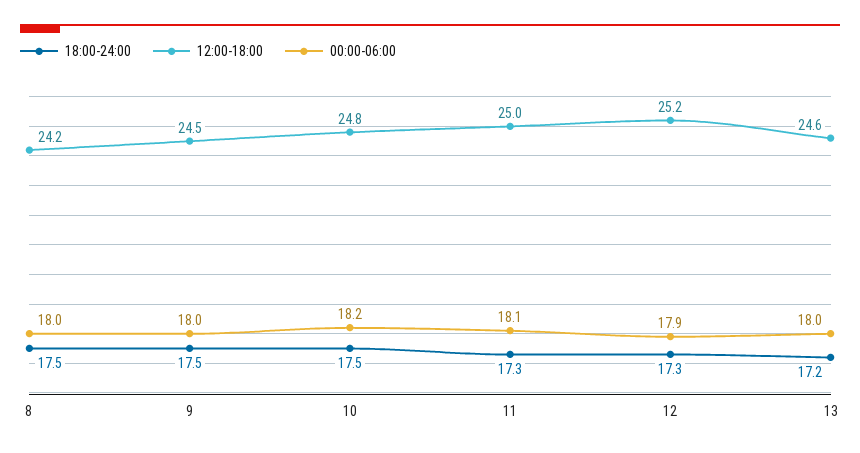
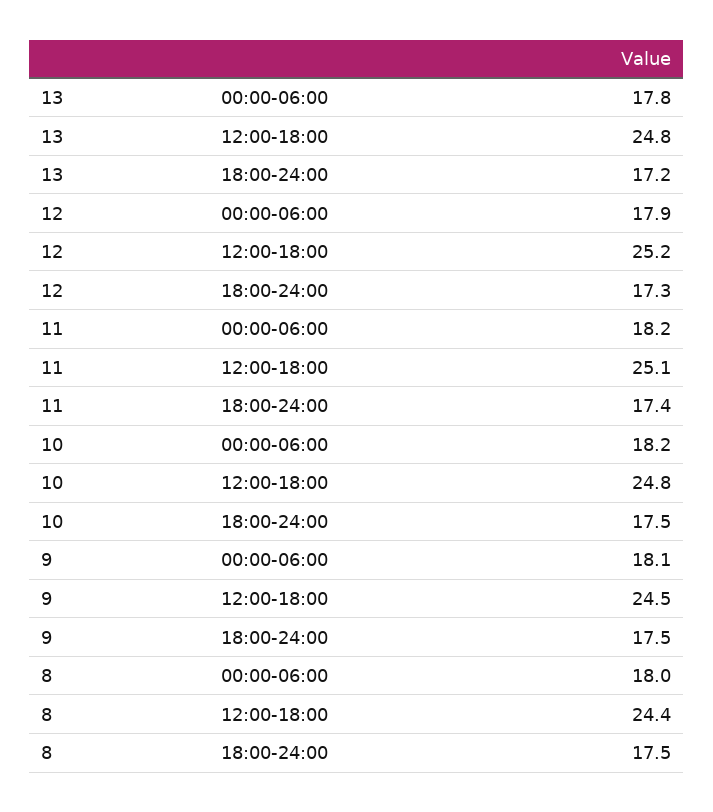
12:00-18:00, 8: 24.2 -> 24.4
00:00-06:00, 9: 18 -> 18.1
18:00-24:00, 11: 17.3 -> 17.4
12:00-18:00, 11: 25 -> 25.1
00:00-06:00, 11: 18.1 -> 18.2
12:00-18:00, 13: 24.6 -> 24.8
00:00-06:00, 13: 18 -> 17.8

